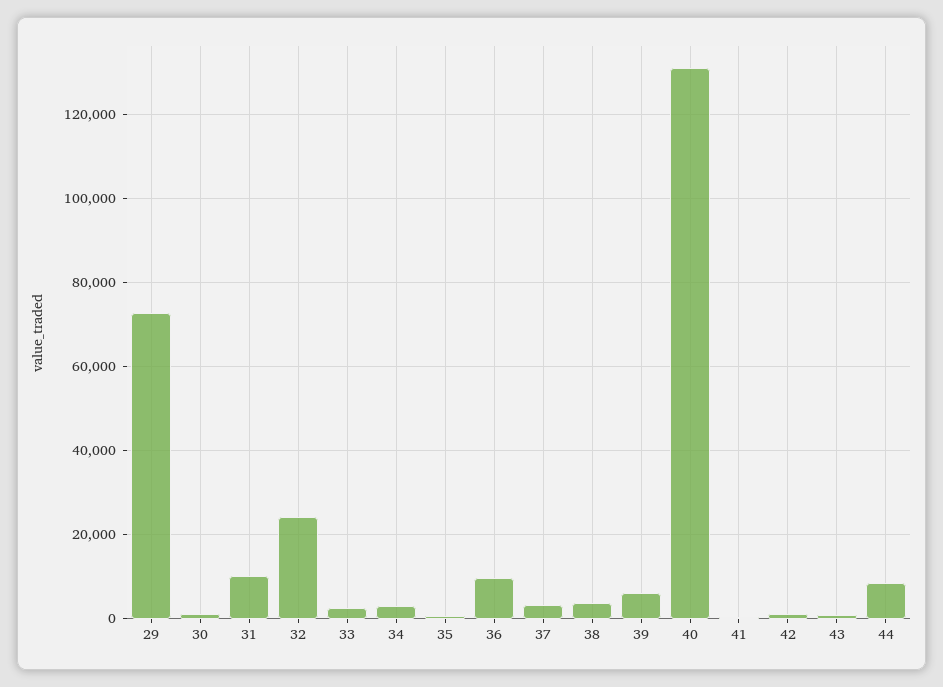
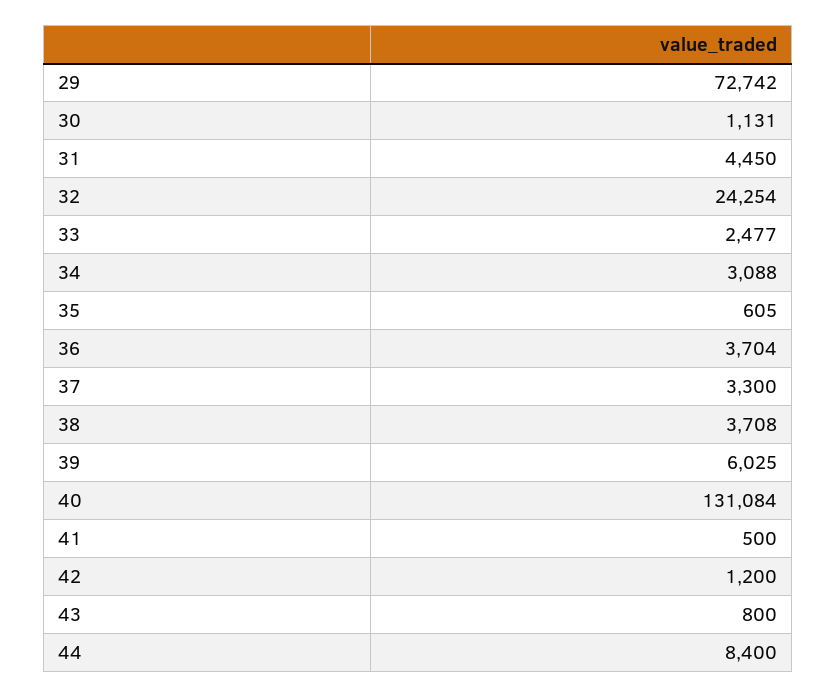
31: 10000 -> 4450
36: 10000 -> 3704

